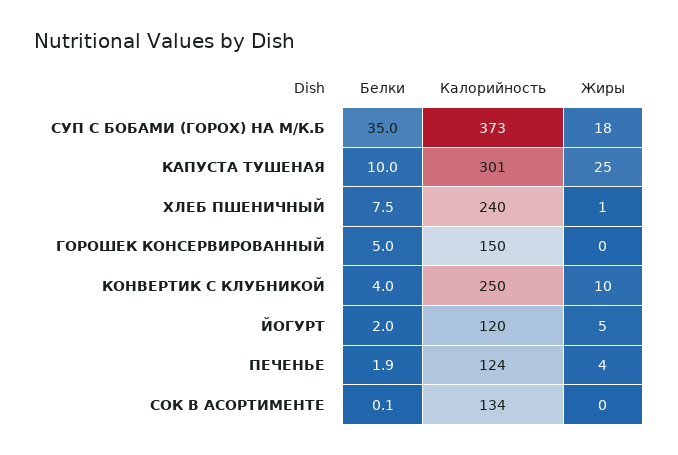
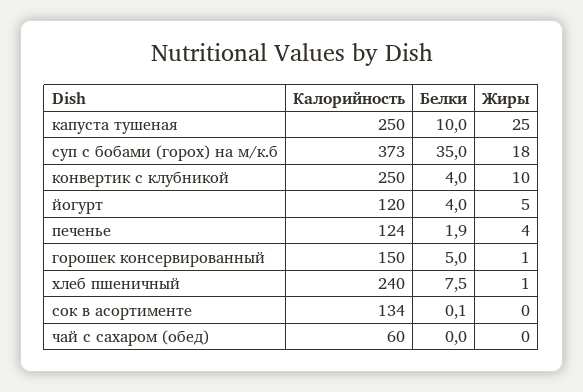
Калорийность, КАПУСТА ТУШЕНАЯ: 301 -> 250
Жиры, ГОРОШЕК КОНСЕРВИРОВАННЫЙ: 0 -> 1
Белки, ЙОГУРТ: 2 -> 4
Калорийность, чай с сахаром (обед): none -> 60
Белки, чай с сахаром (обед): none -> 0
Жиры, чай с сахаром (обед): none -> 0

